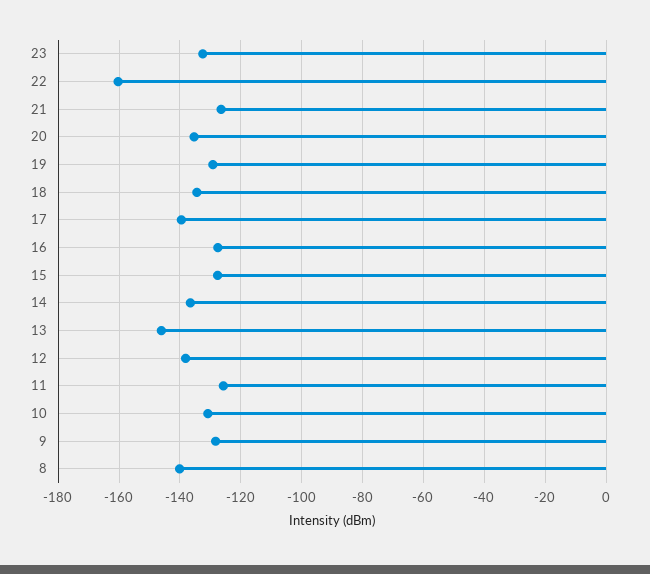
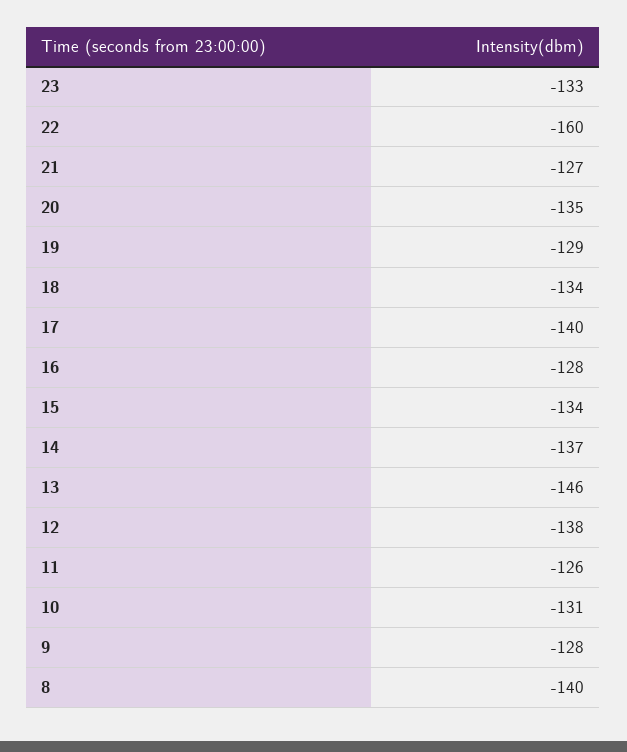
15: -128 -> -134

